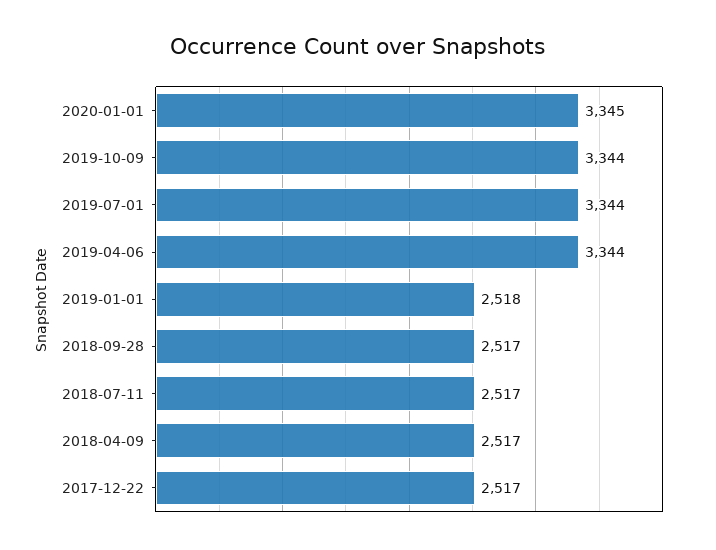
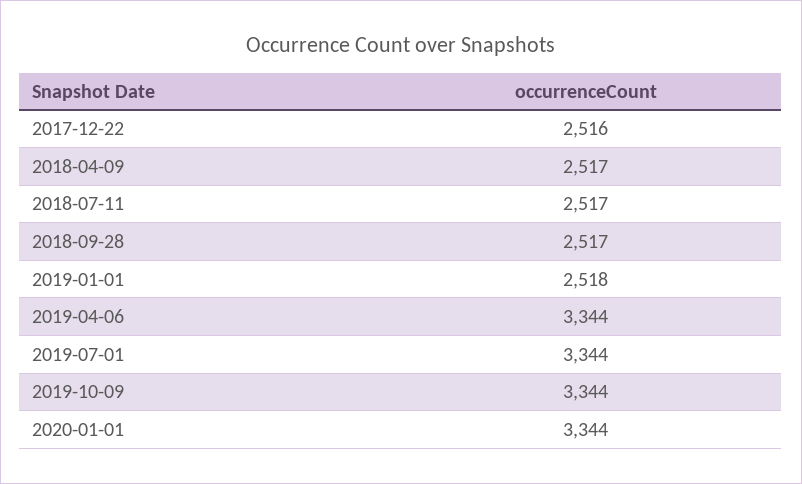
2020-01-01: 3345 -> 3344
2017-12-22: 2517 -> 2516

